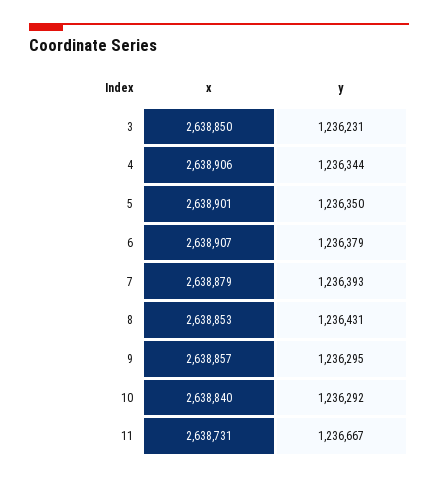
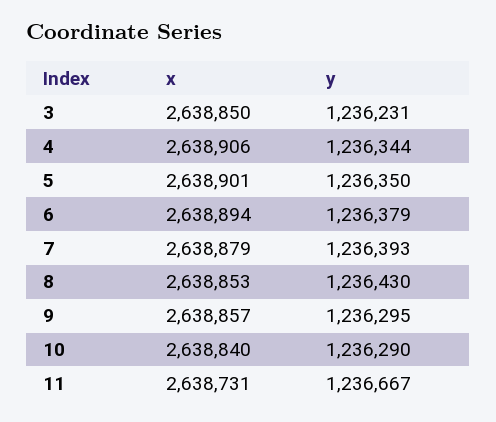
x, 6: 2638907 -> 2638894
y, 8: 1236431 -> 1236430
y, 10: 1236292 -> 1236290

